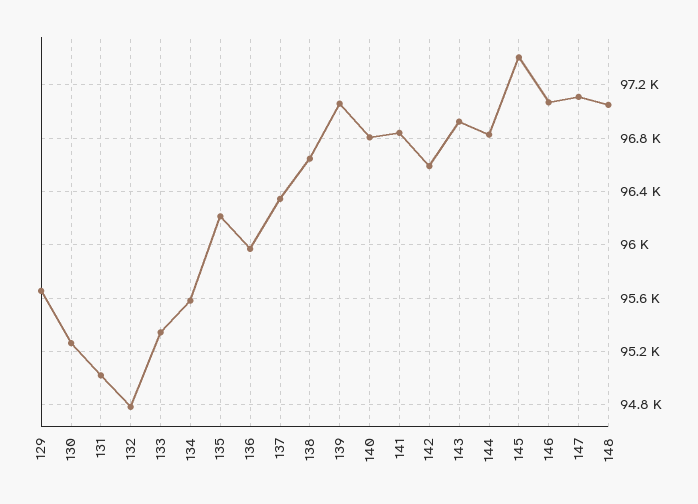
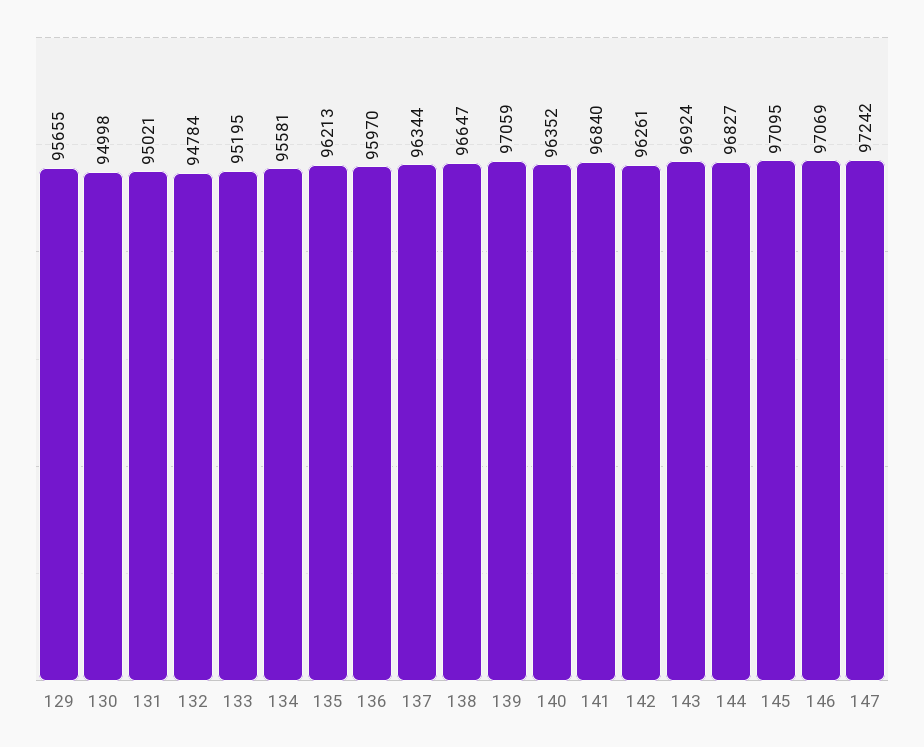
130: 95250 -> 94998
133: 95350 -> 95195
140: 96800 -> 96352
142: 96600 -> 96261
145: 97400 -> 97095
147: 97100 -> 97242
148: 97050 -> none

